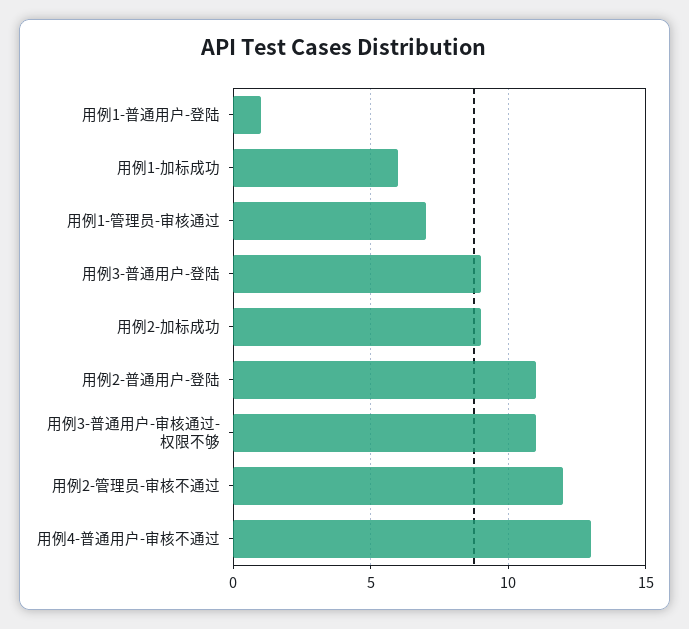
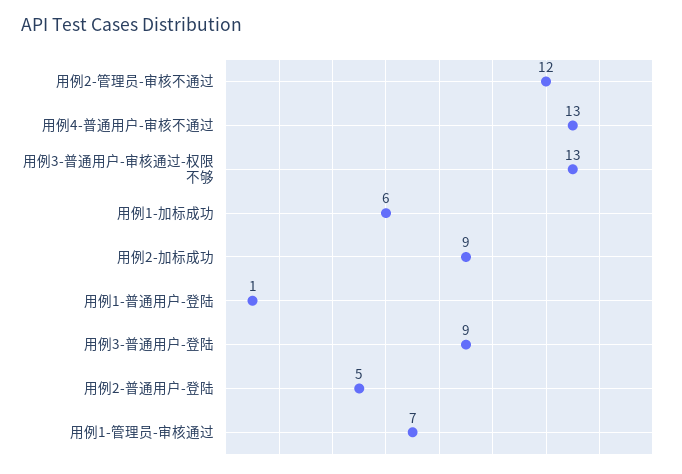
用例2-普通用户-登陆: 11 -> 5
用例3-普通用户-审核通过-权限不够: 11 -> 13

